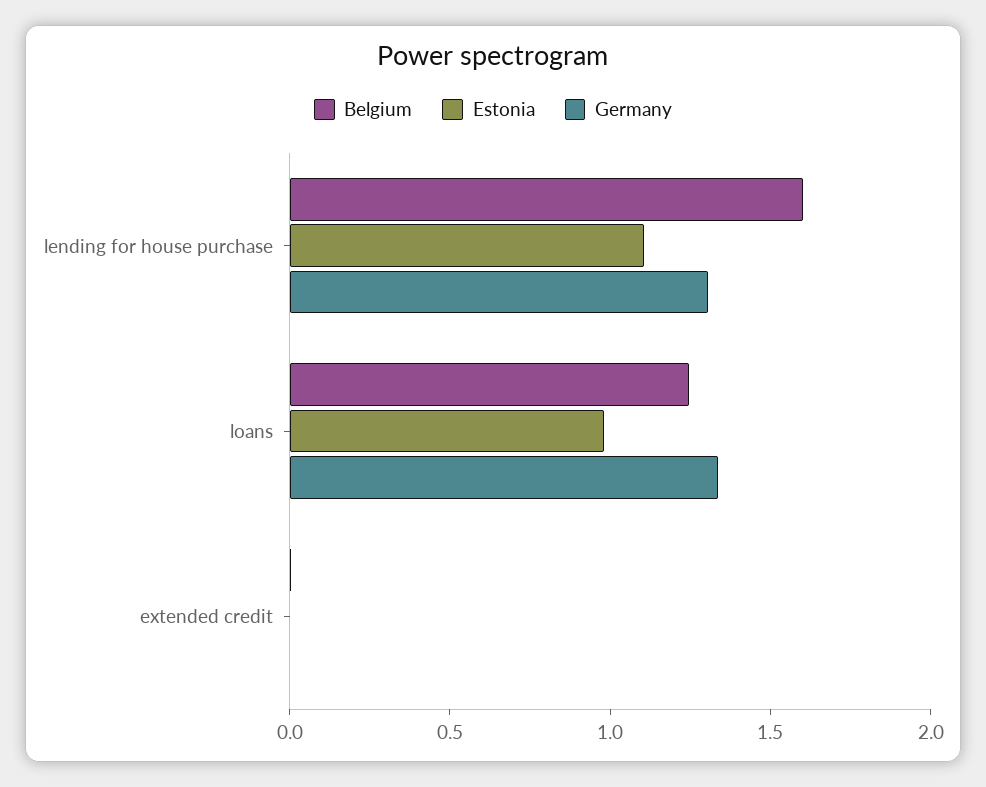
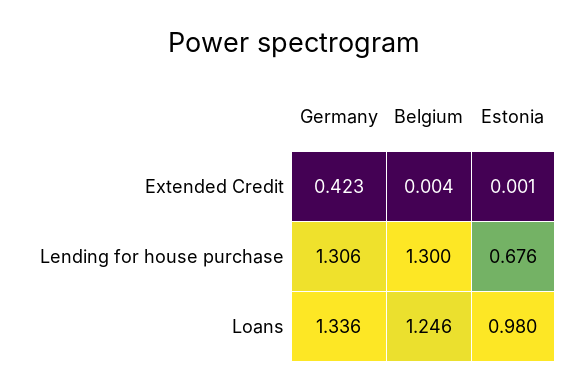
Belgium, lending for house purchase: 1.6 -> 1.3
Estonia, lending for house purchase: 1.1 -> 0.676
Germany, extended credit: 0 -> 0.423

